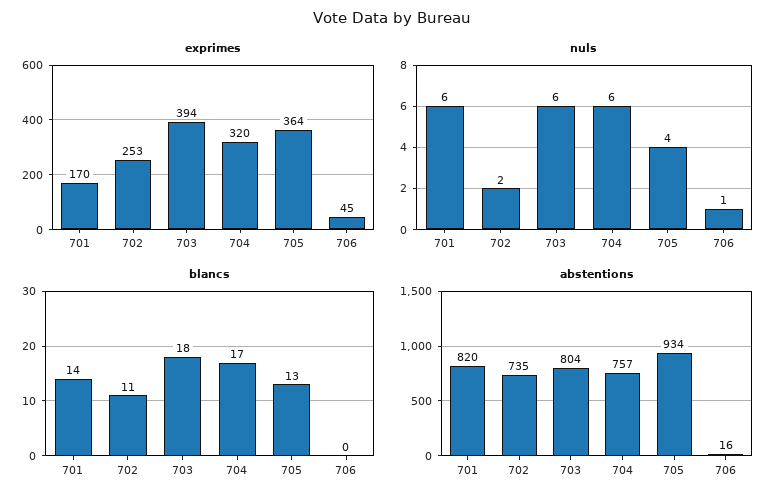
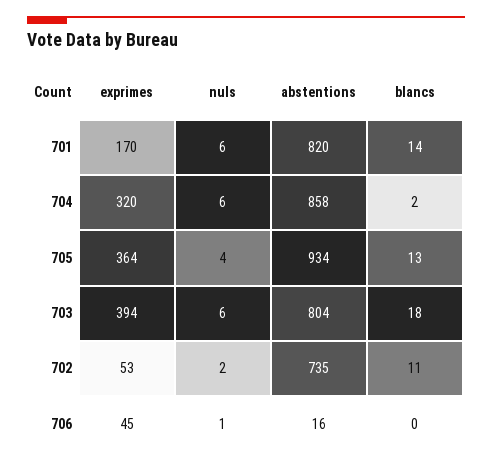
exprimes, 702: 253 -> 53
blancs, 704: 17 -> 2
abstentions, 704: 757 -> 858

